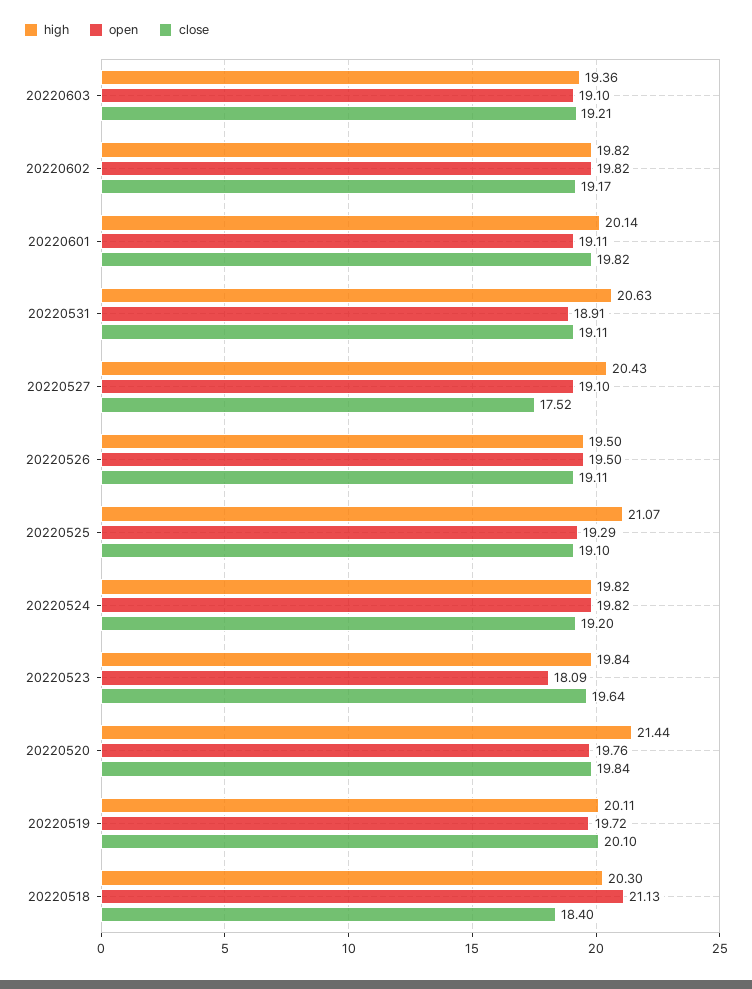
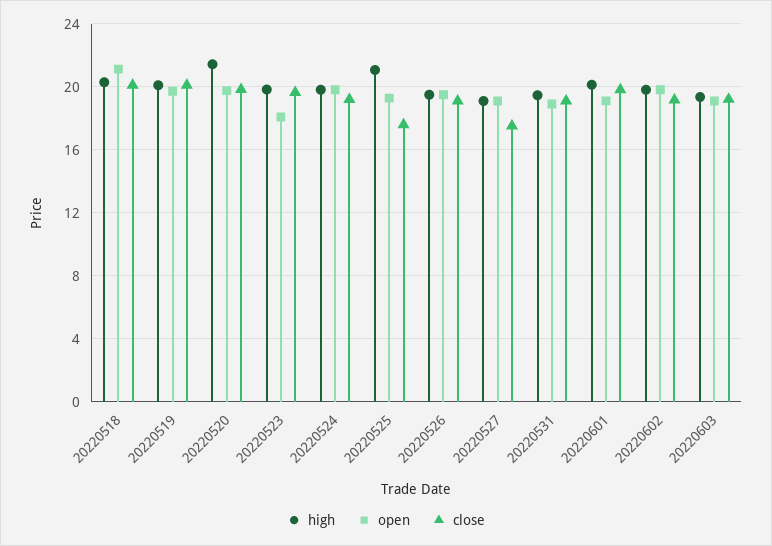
high, 20220531: 20.63 -> 19.5
high, 20220527: 20.43 -> 19
close, 20220525: 19.1 -> 17.5
close, 20220518: 18.4 -> 20

